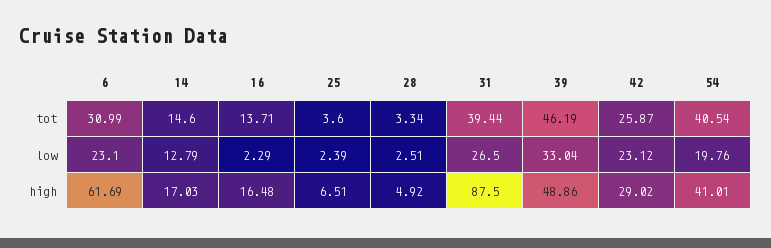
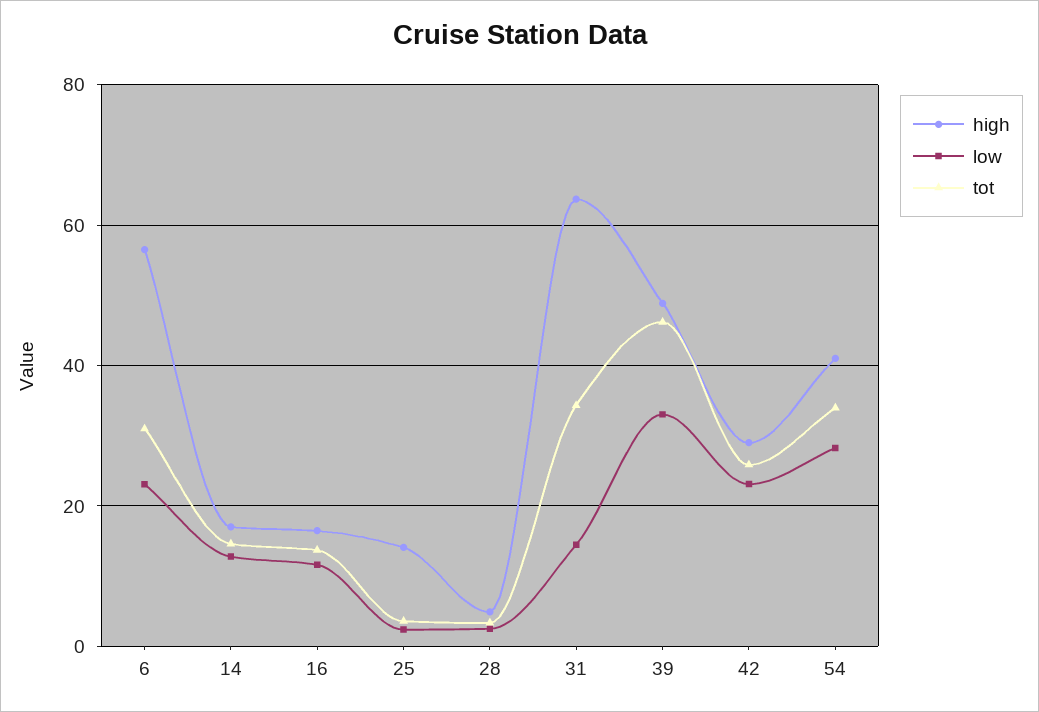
tot, 31: 39.44 -> 34
tot, 54: 40.54 -> 34
low, 16: 2.29 -> 12
low, 31: 26.5 -> 14
low, 54: 19.76 -> 28
high, 6: 61.69 -> 56
high, 25: 6.51 -> 14
high, 31: 87.5 -> 64

